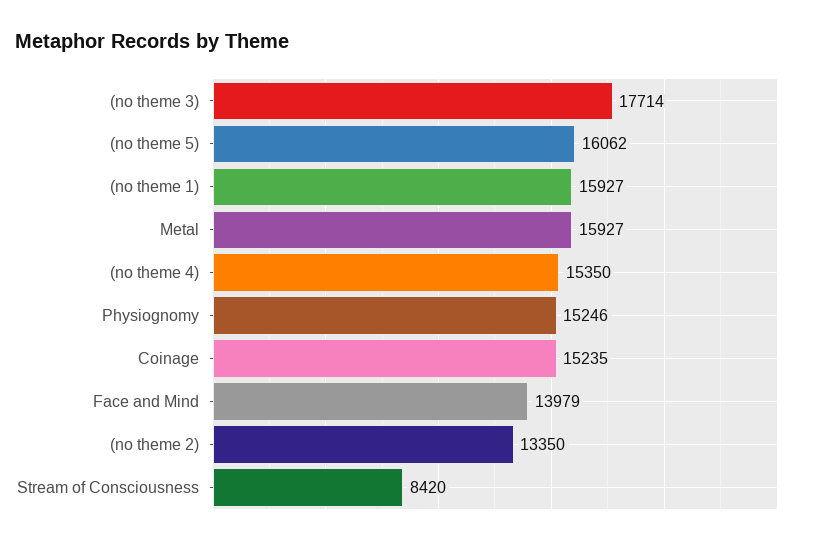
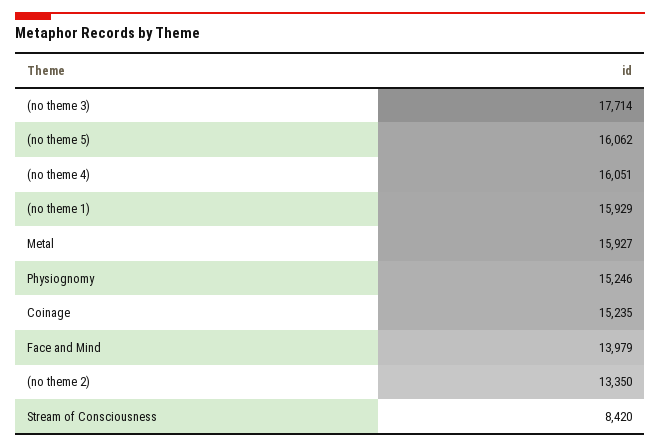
(no theme 1): 15927 -> 15929
(no theme 4): 15350 -> 16051

